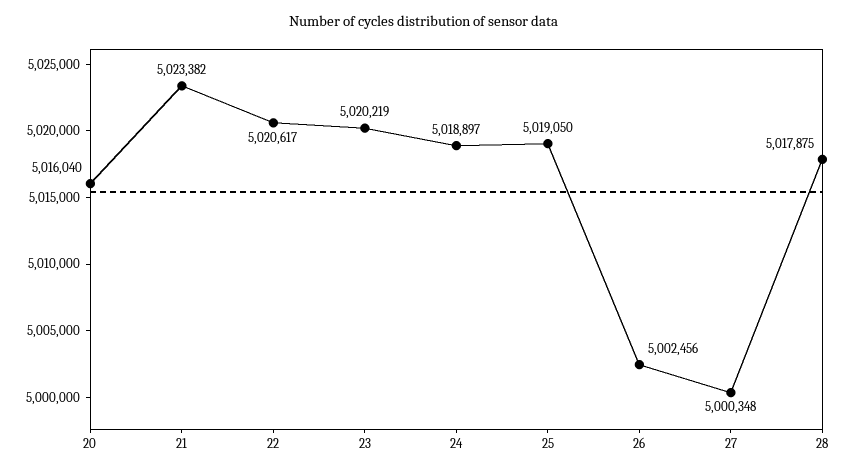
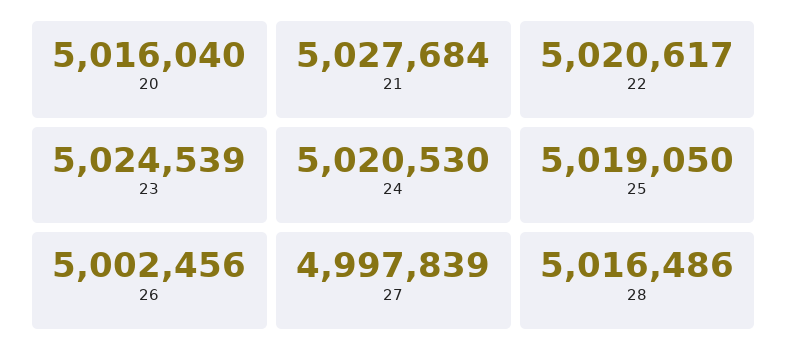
21: 5023382 -> 5027684
23: 5020219 -> 5024539
24: 5018897 -> 5020530
27: 5000348 -> 4997839
28: 5017875 -> 5016486

